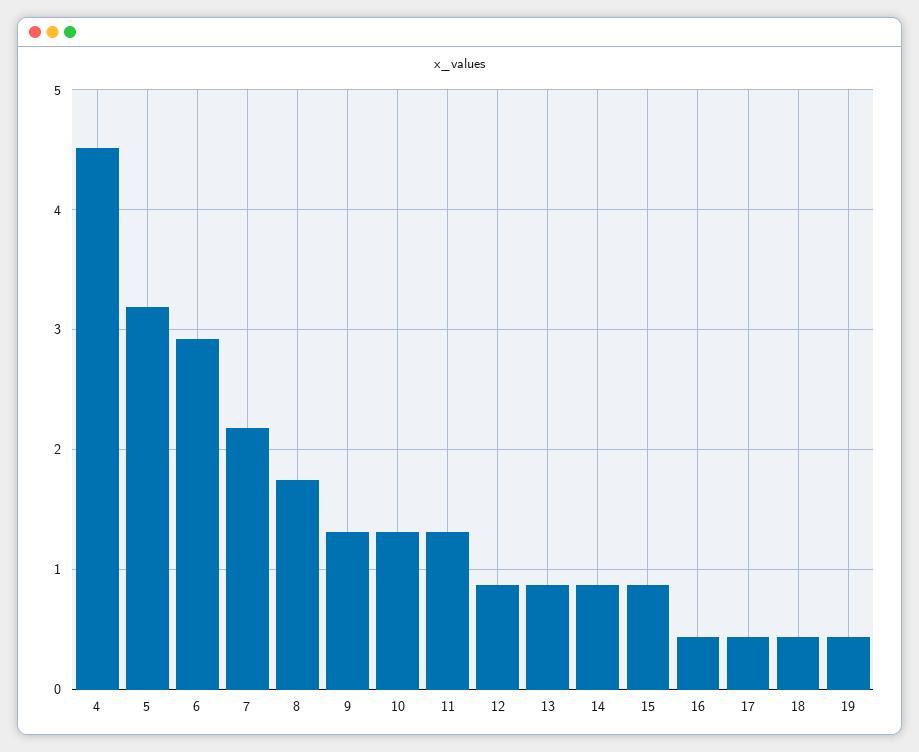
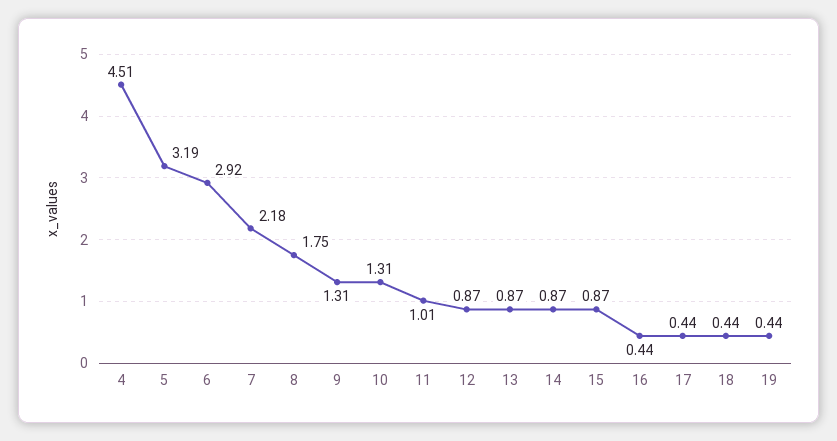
11: 1.3 -> 1.01

